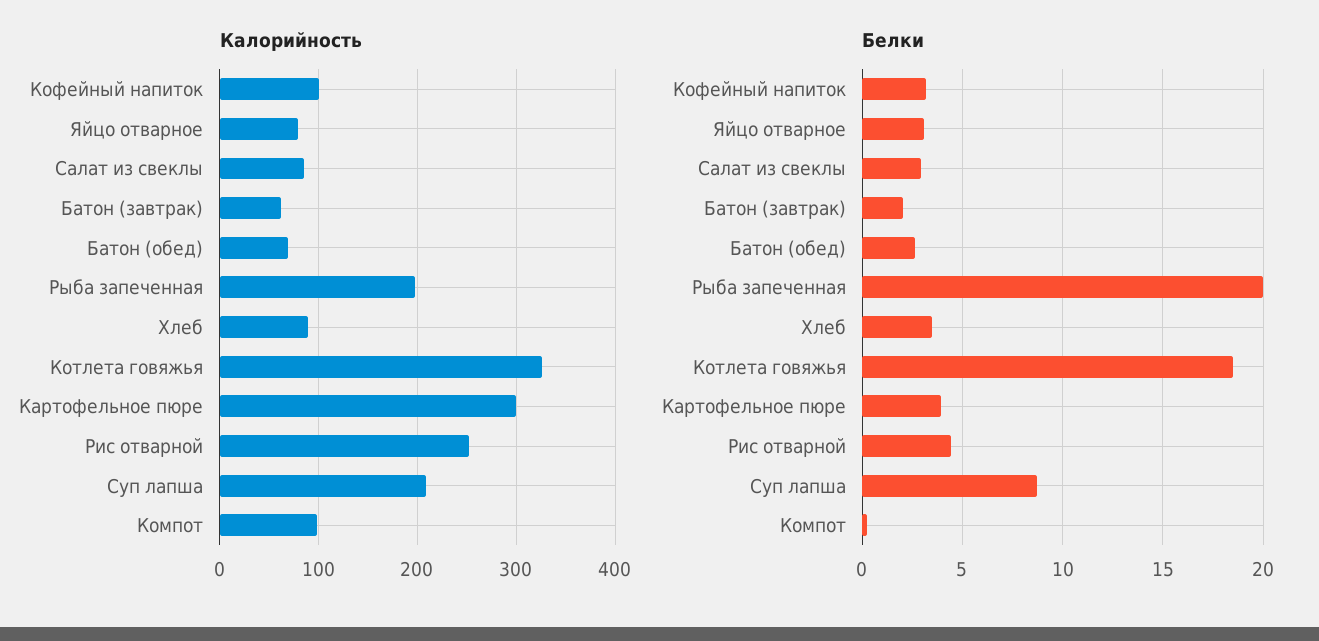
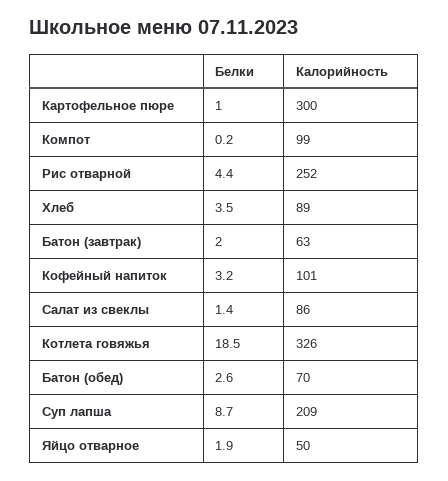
Калорийность, Яйцо отварное: 80 -> 50
Калорийность, Рыба запеченная: 200 -> none
Белки, Яйцо отварное: 3 -> 1.9
Белки, Салат из свеклы: 3 -> 1.4
Белки, Рыба запеченная: 20 -> none
Белки, Картофельное пюре: 4 -> 1

